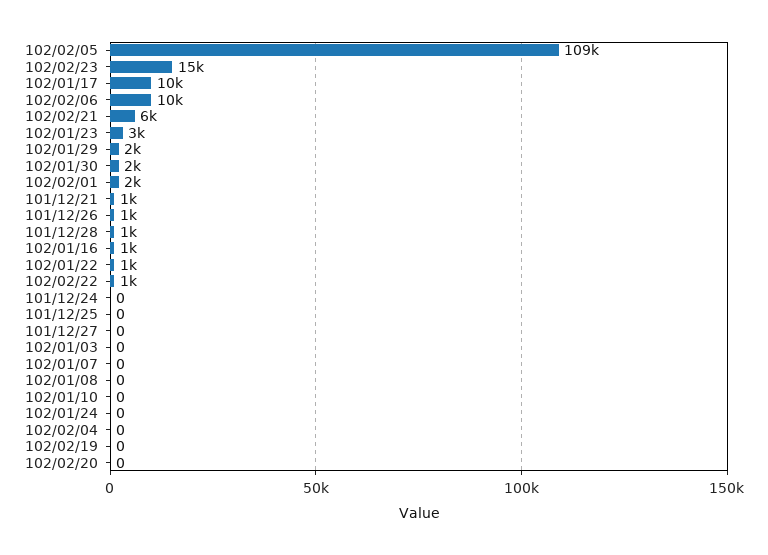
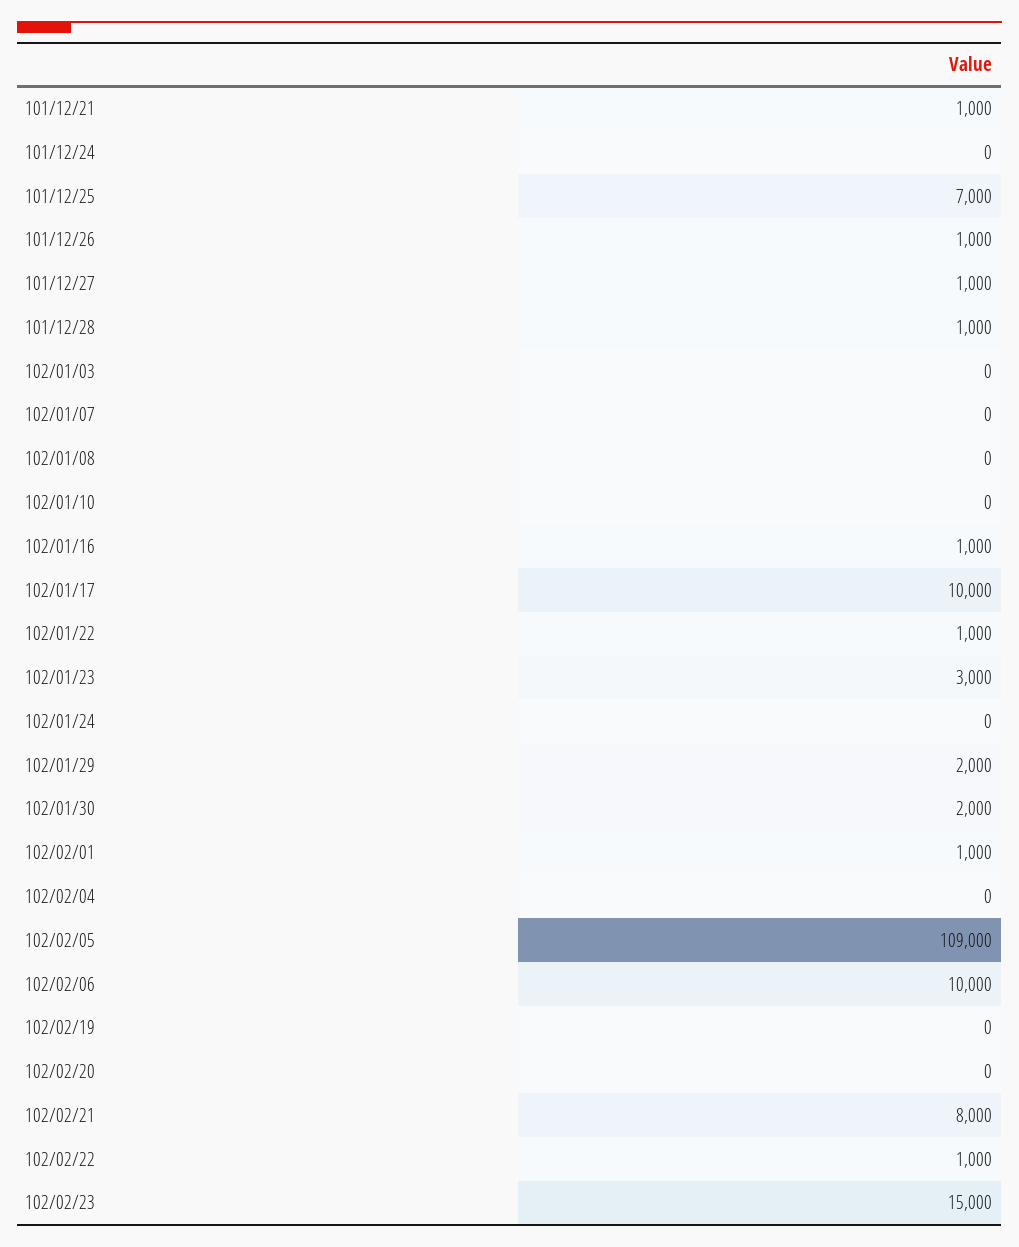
102/02/21: 6000 -> 8000
102/02/01: 2000 -> 1000
101/12/25: 0 -> 7000
101/12/27: 0 -> 1000

